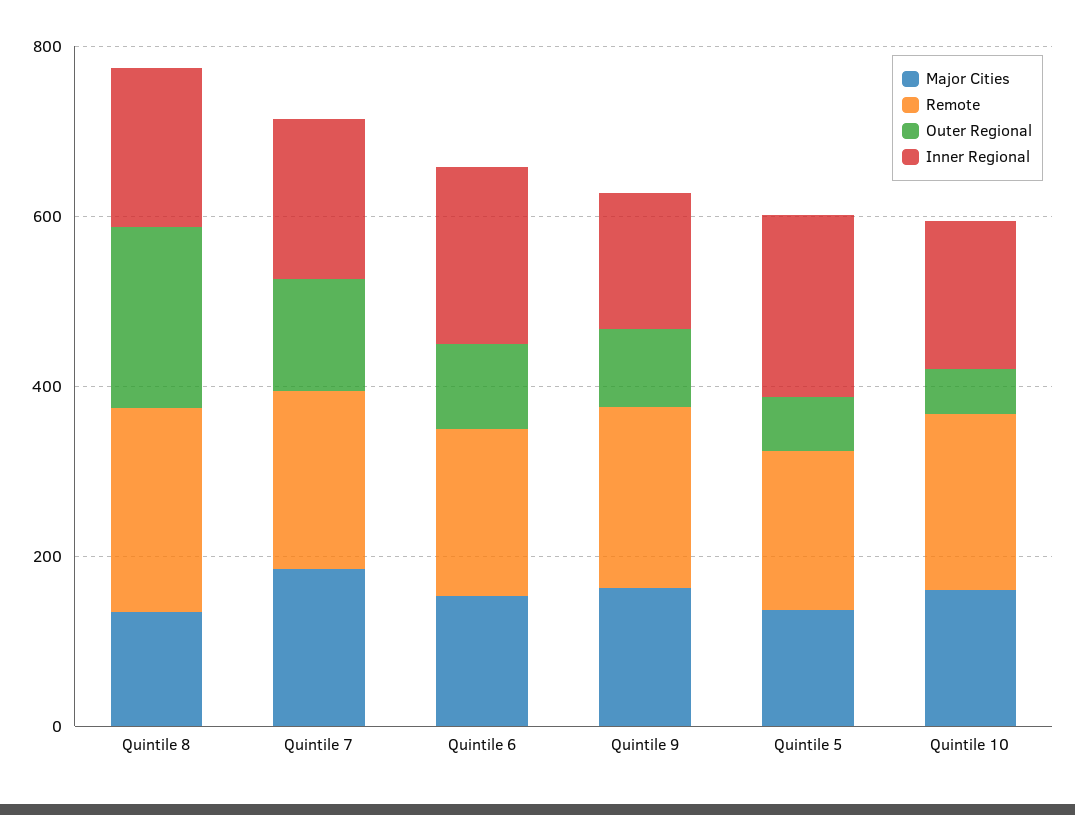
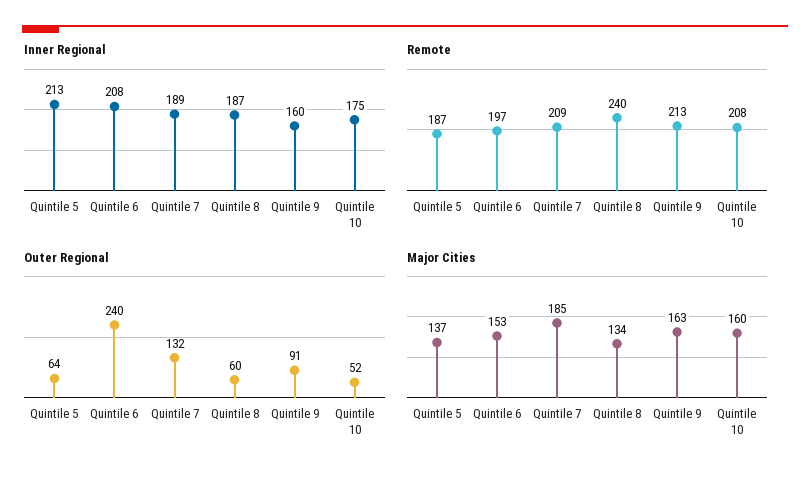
Outer Regional, Quintile 8: 200 -> 60
Outer Regional, Quintile 6: 100 -> 240

